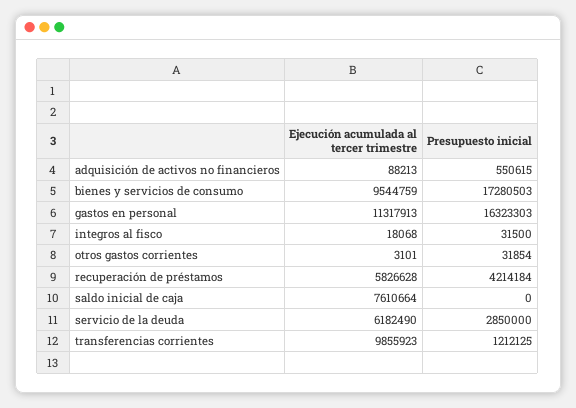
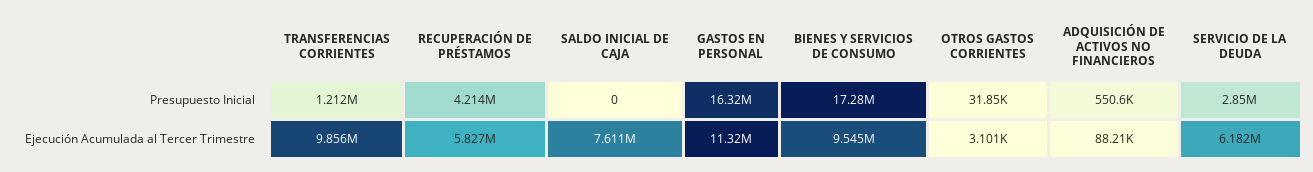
Ejecución acumulada al tercer trimestre, integros al fisco: 18068 -> none
Presupuesto inicial, integros al fisco: 31500 -> none

